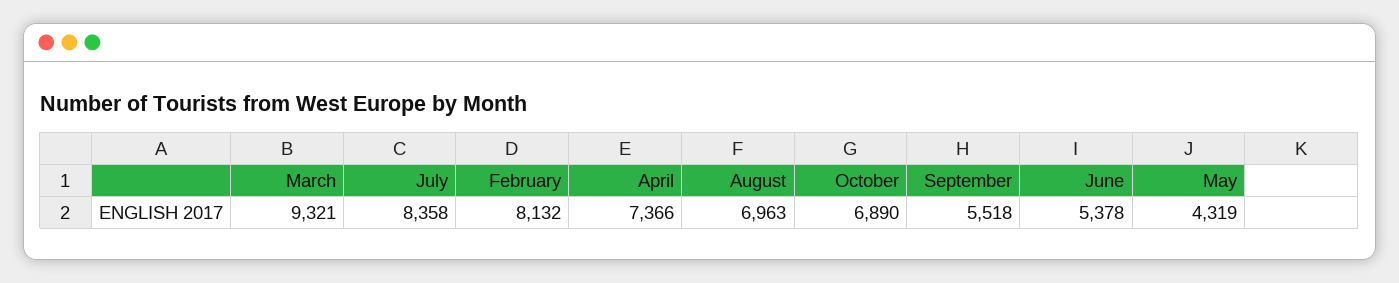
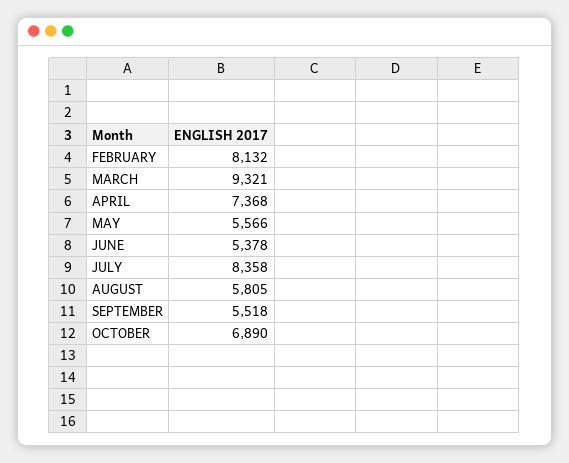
April: 7366 -> 7368
August: 6963 -> 5805
May: 4319 -> 5566

